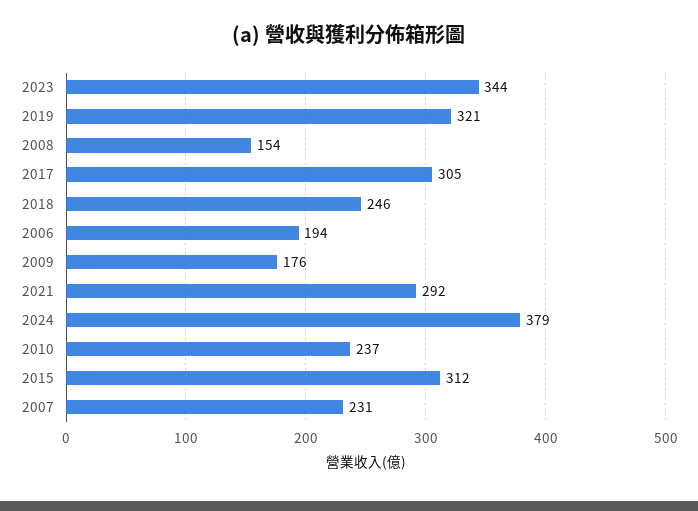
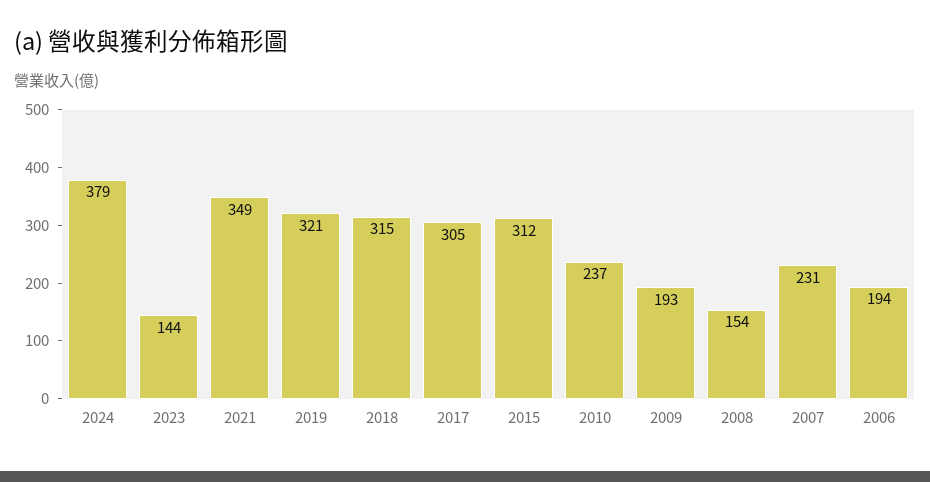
2023: 344 -> 144
2018: 246 -> 315
2009: 176 -> 193
2021: 292 -> 349

